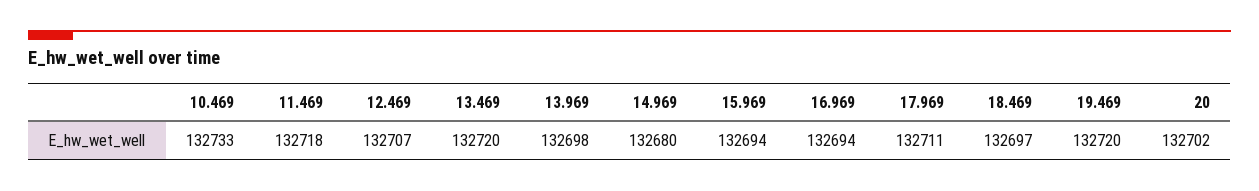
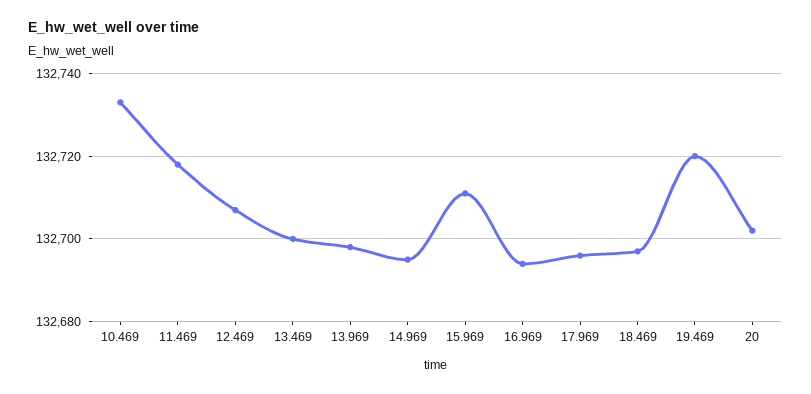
13.469: 132720 -> 132700
14.969: 132680 -> 132695
15.969: 132694 -> 132710
17.969: 132711 -> 132695

